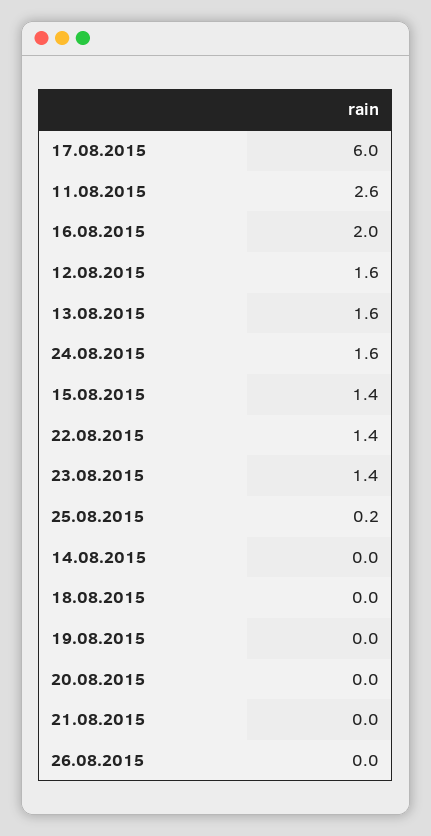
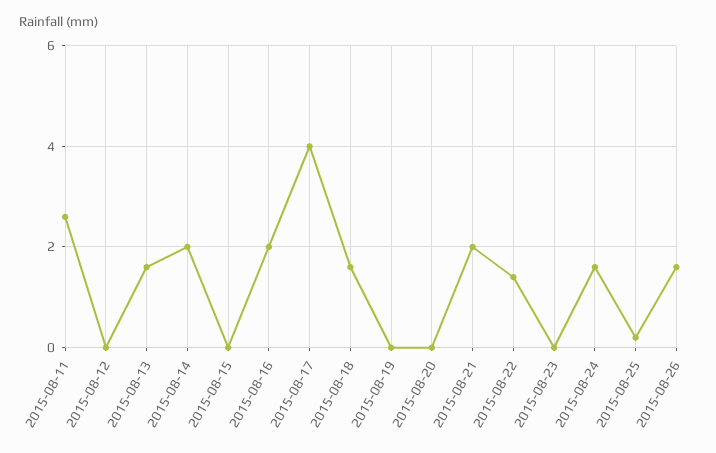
17.08.2015: 6 -> 4
12.08.2015: 1.6 -> 0
15.08.2015: 1.4 -> 0
23.08.2015: 1.4 -> 0
14.08.2015: 0 -> 2
18.08.2015: 0 -> 1.5
21.08.2015: 0 -> 2
26.08.2015: 0 -> 1.5

